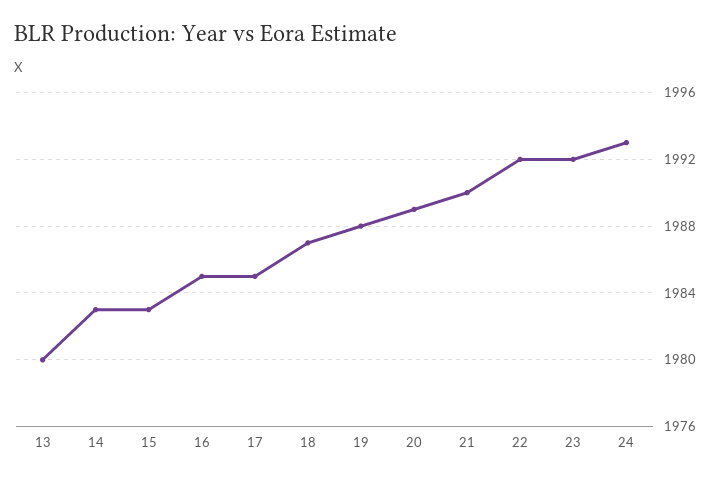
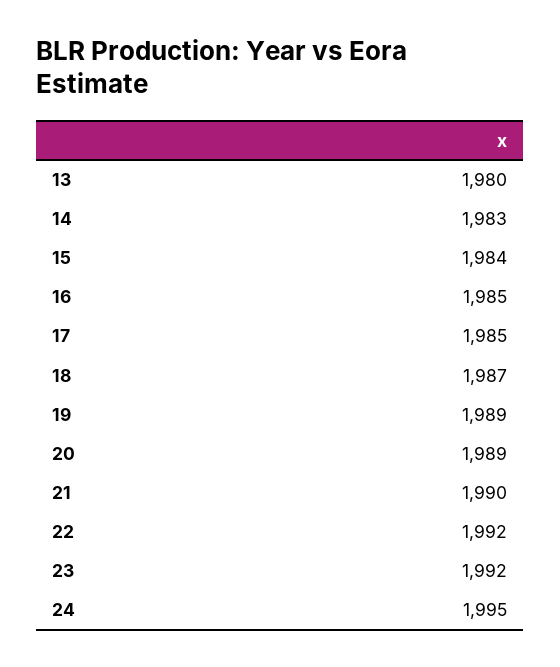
15: 1983 -> 1984
19: 1988 -> 1989
24: 1993 -> 1995

